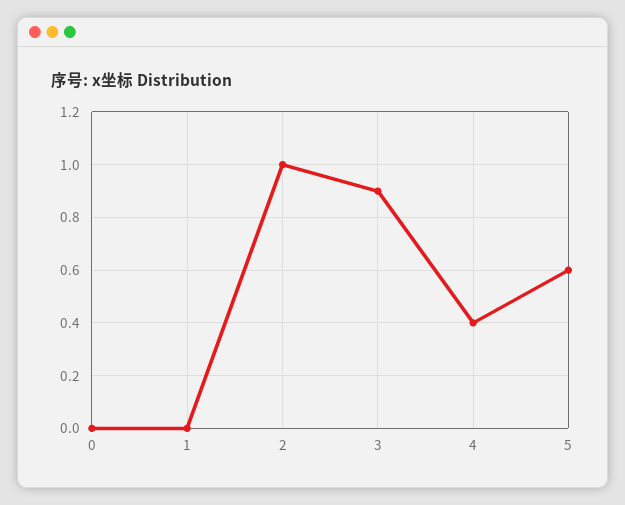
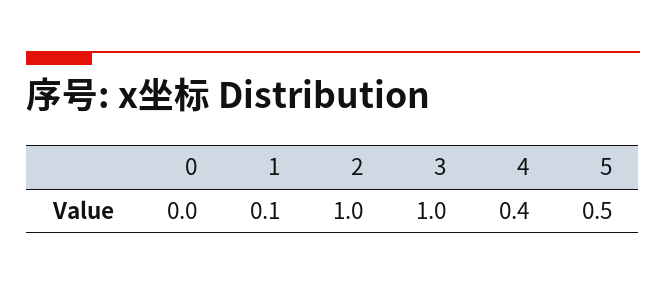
1: 0 -> 0.1
3: 0.9 -> 1
5: 0.6 -> 0.5

